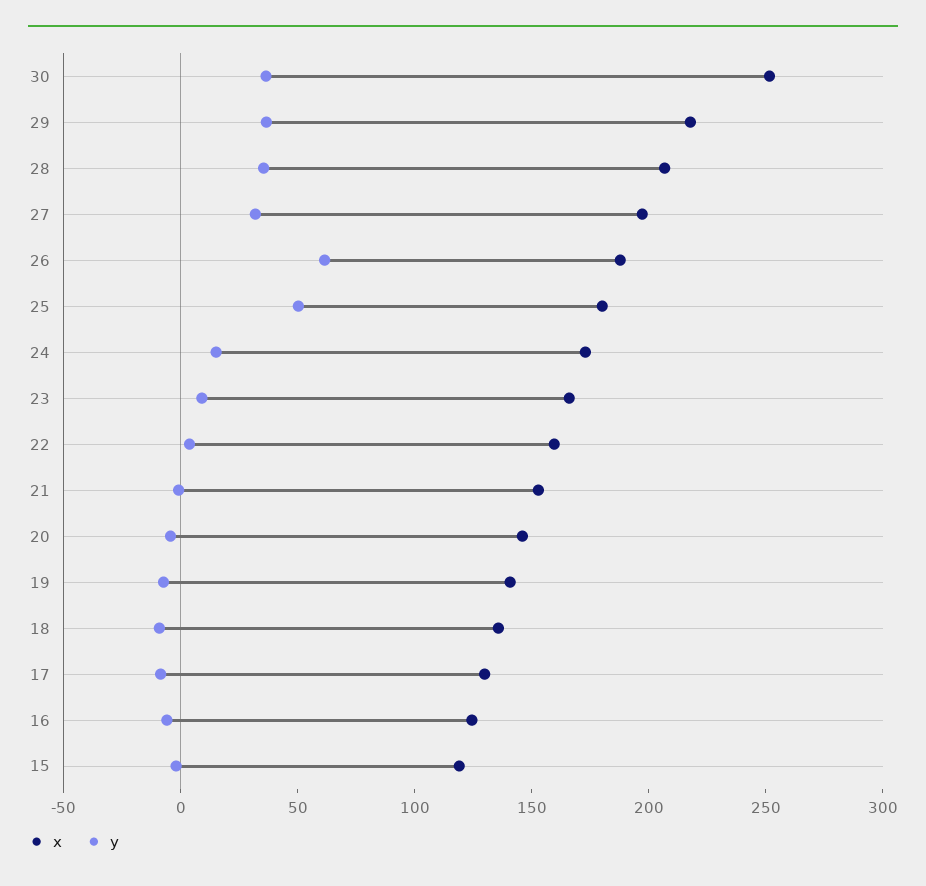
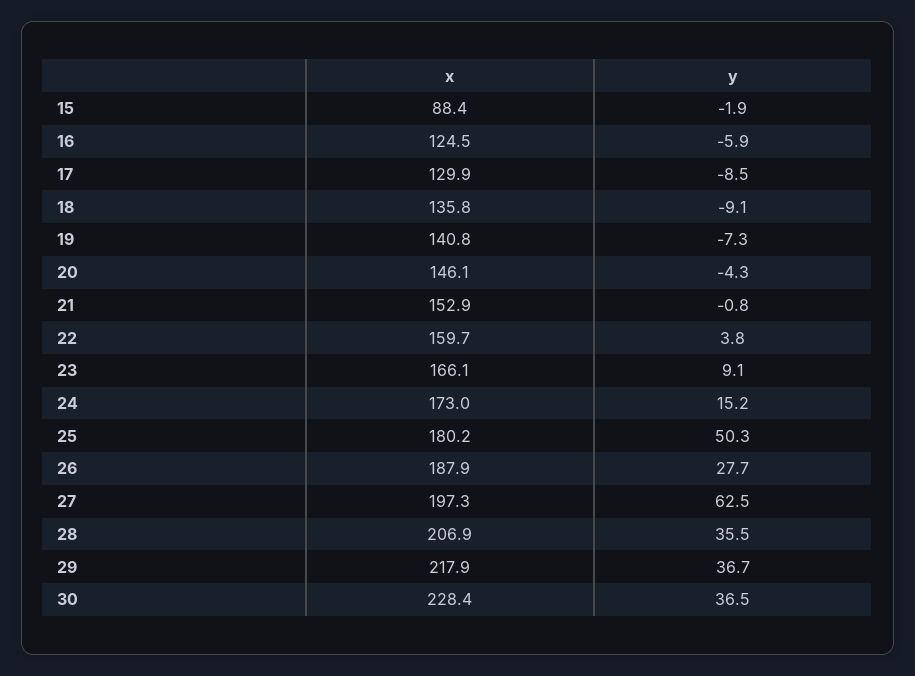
x, 30: 250 -> 228.4
y, 27: 30 -> 62.5
y, 26: 60 -> 27.7
x, 15: 120 -> 88.4

